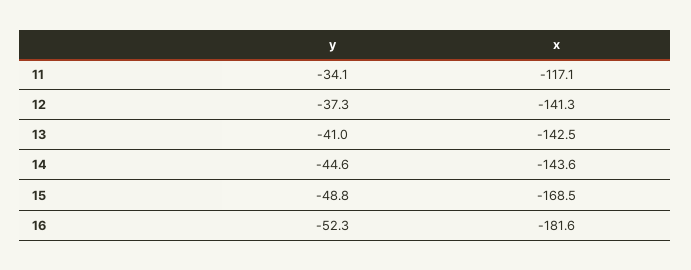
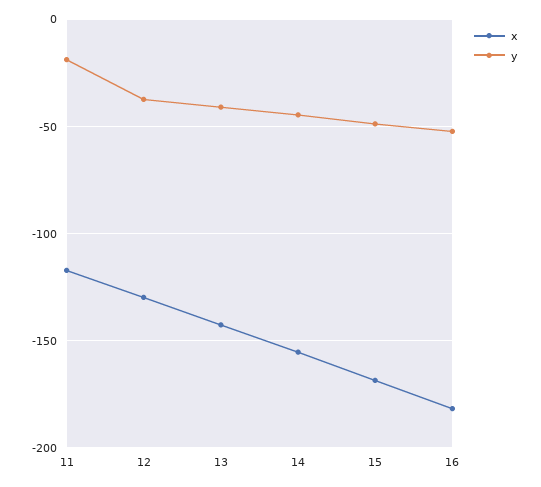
y, 11: -34.1 -> -20
x, 12: -141.3 -> -130
x, 14: -143.6 -> -155

